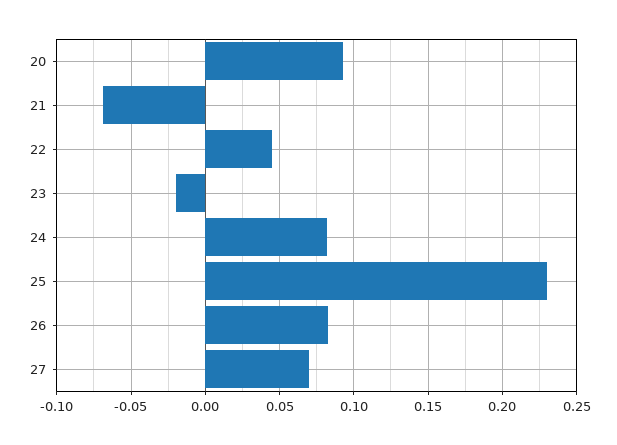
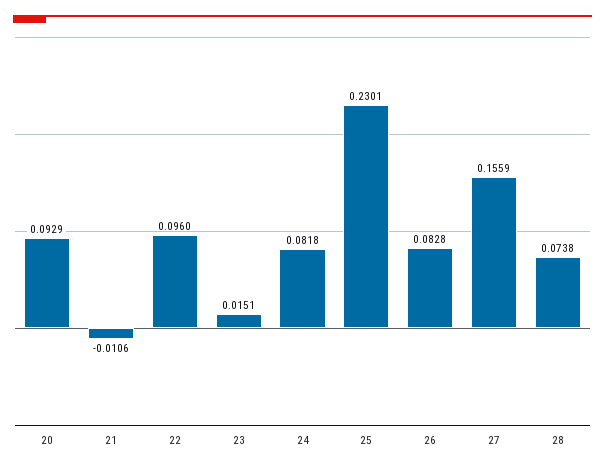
21: -0.07 -> -0.0106
22: 0.045 -> 0.096
23: -0.02 -> 0.0151
27: 0.07 -> 0.1559
28: none -> 0.0738

